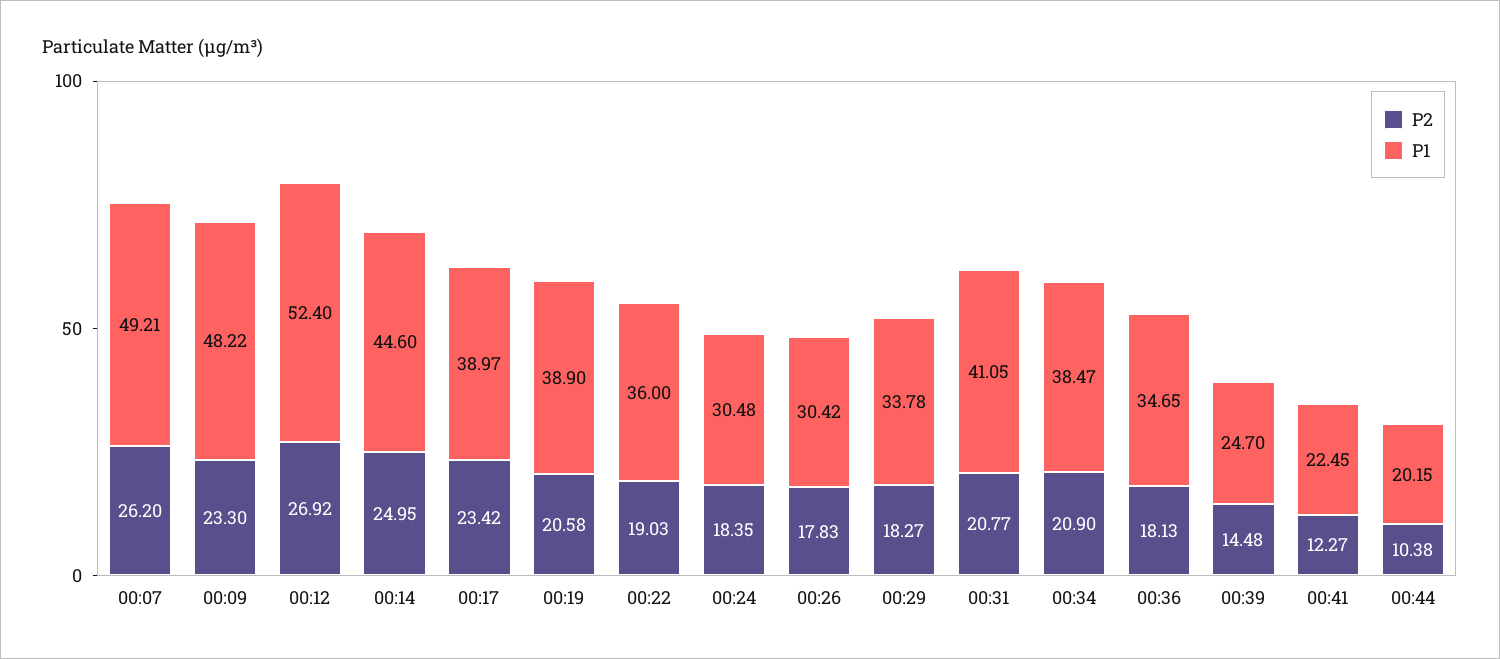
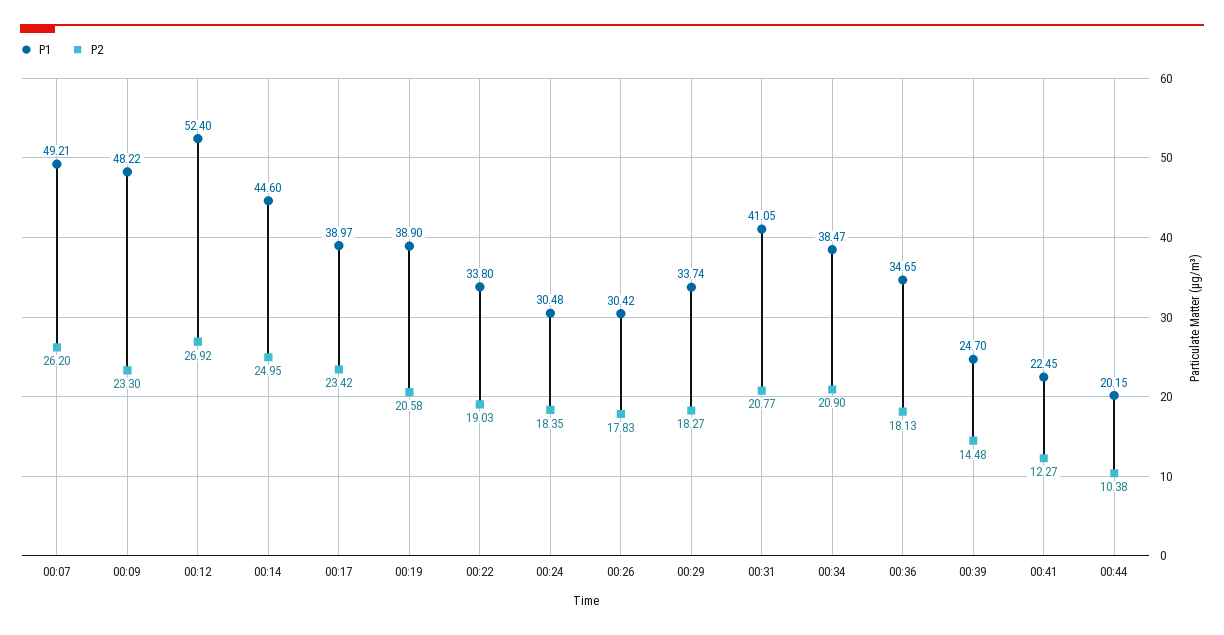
P1, 00:22: 36 -> 33.8
P1, 00:29: 33.78 -> 33.74

